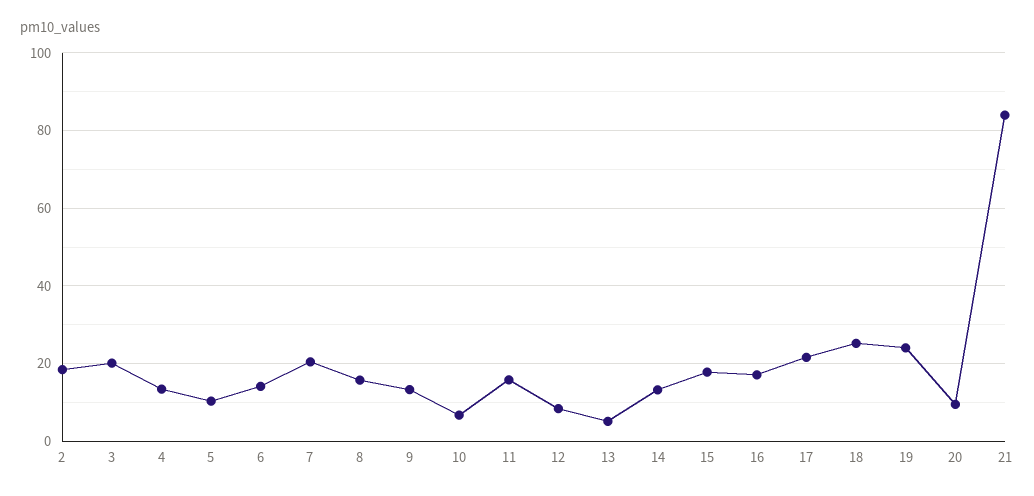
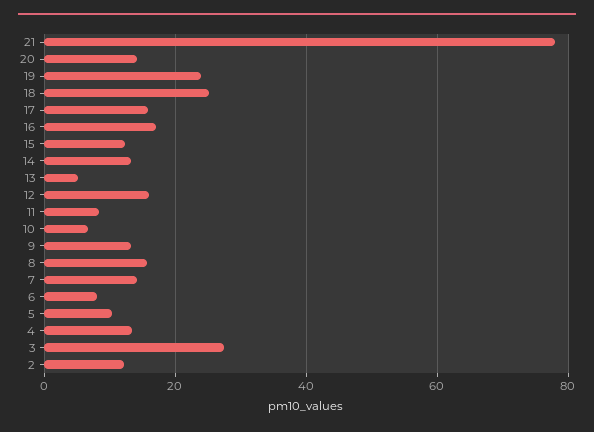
2: 18 -> 12
3: 20 -> 28
6: 14 -> 8
7: 20 -> 14
11: 16 -> 8
12: 8 -> 16
15: 18 -> 12
17: 22 -> 16
20: 10 -> 14
21: 84 -> 78

